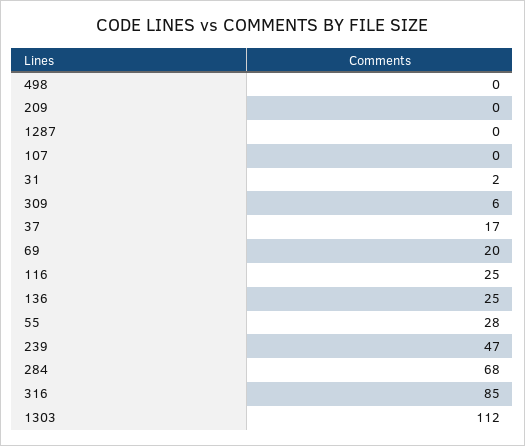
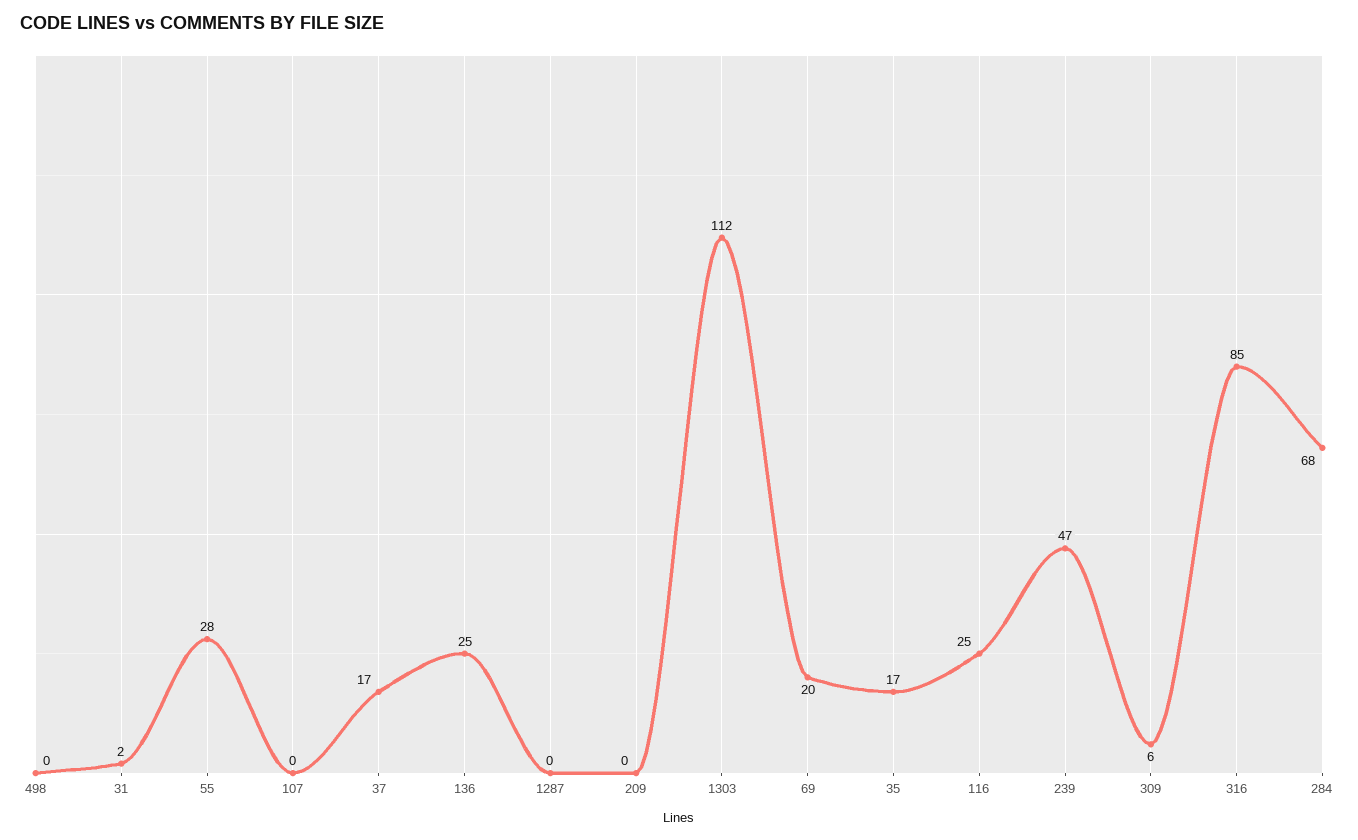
35: none -> 17

